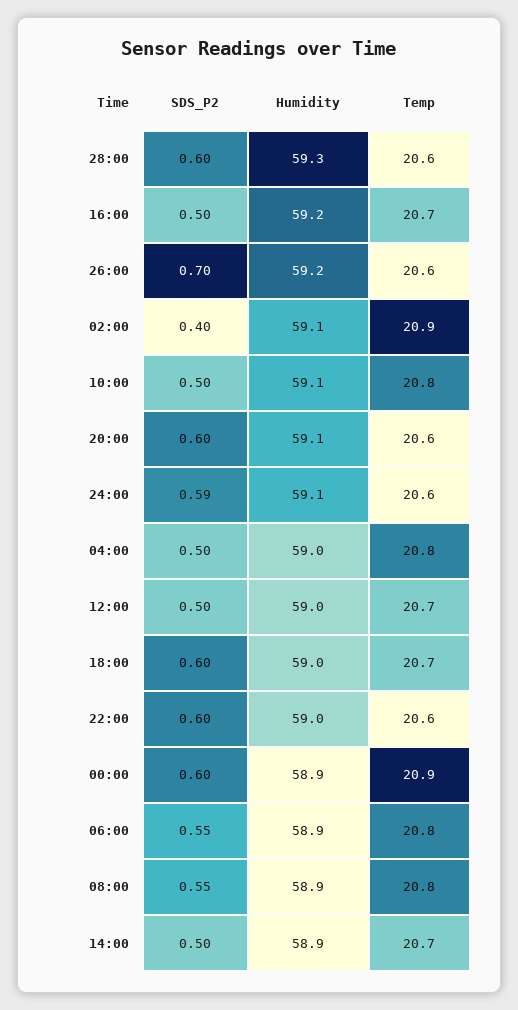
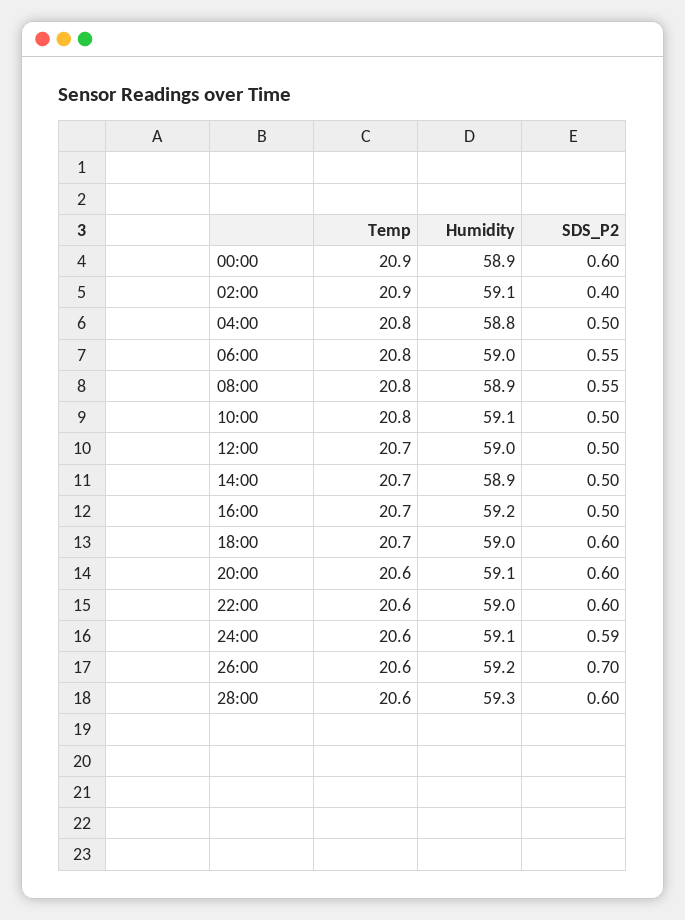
Humidity, 04:00: 59 -> 58.8
Humidity, 06:00: 58.9 -> 59

